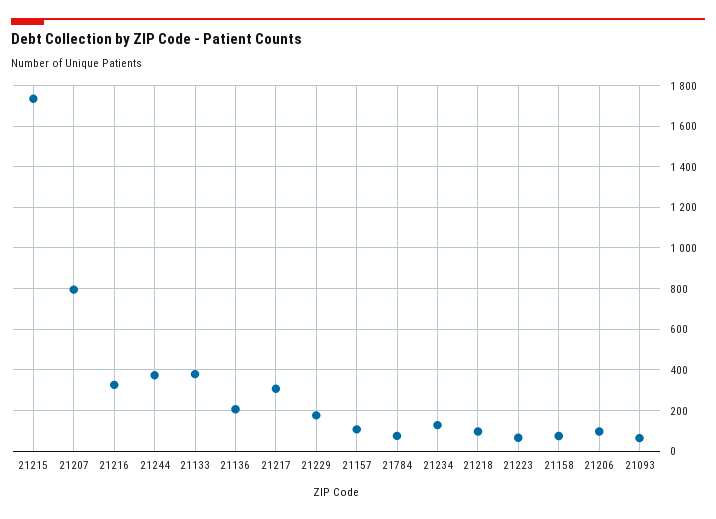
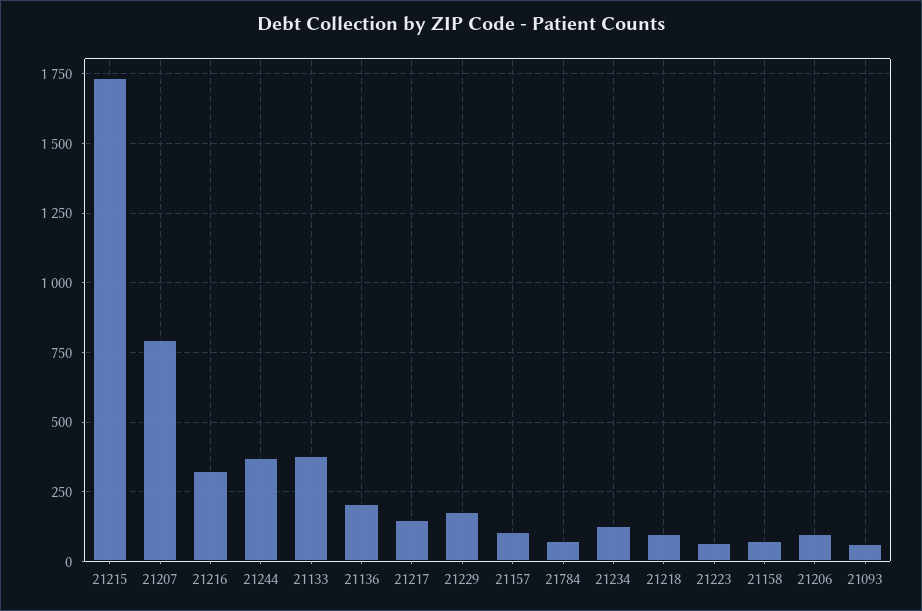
21217: 300 -> 150

